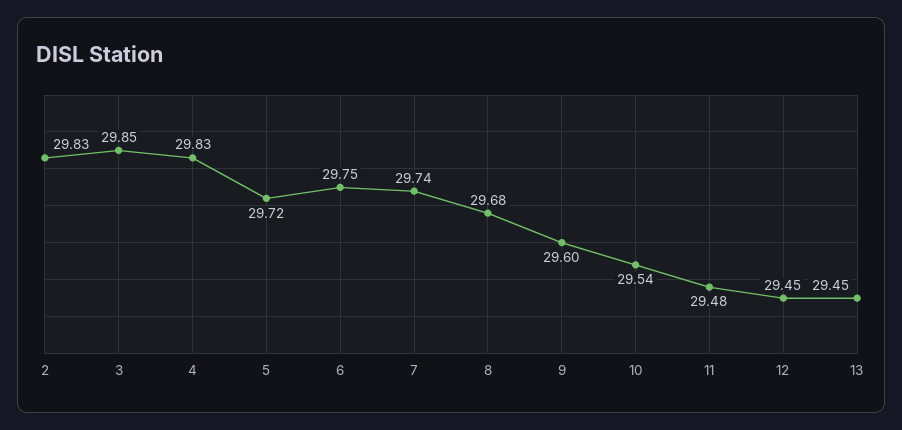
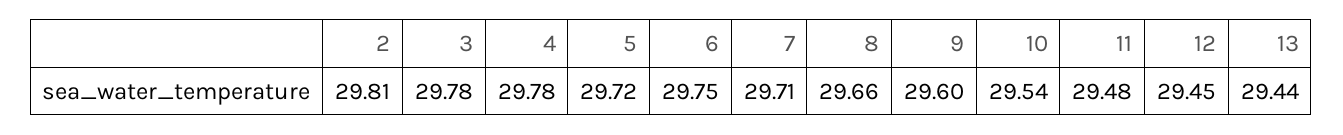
2: 29.83 -> 29.81
3: 29.85 -> 29.78
4: 29.83 -> 29.78
7: 29.74 -> 29.71
8: 29.68 -> 29.66
13: 29.45 -> 29.44

